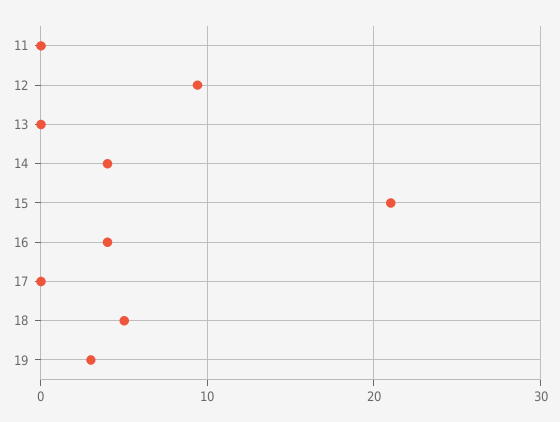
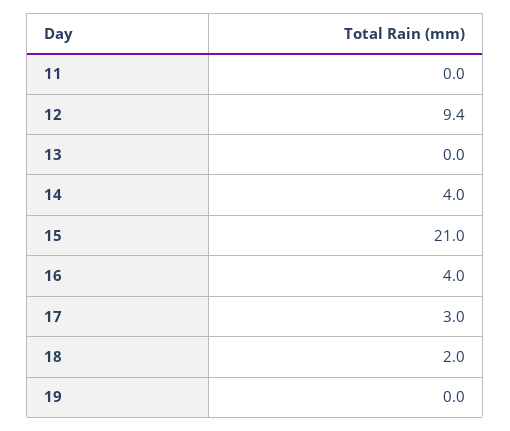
17: 0 -> 3
18: 5 -> 2
19: 3 -> 0

